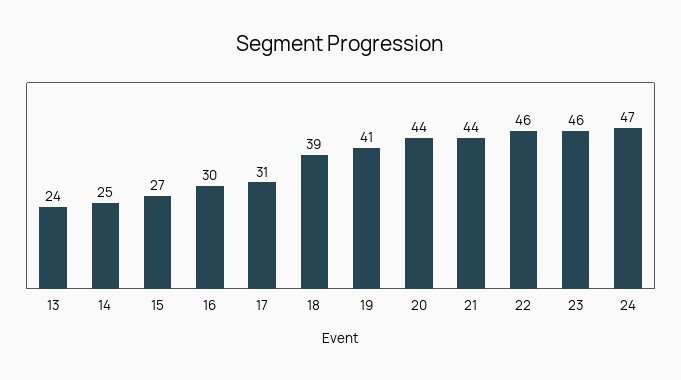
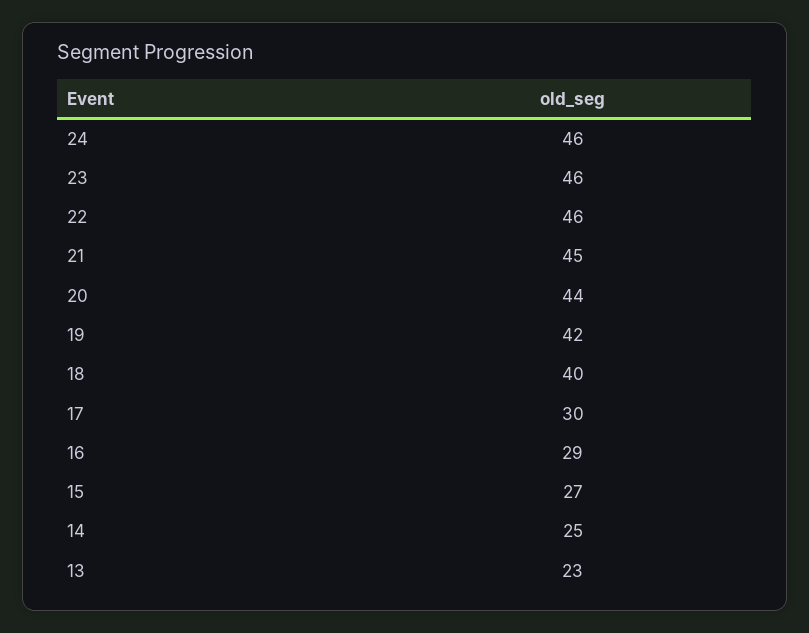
13: 24 -> 23
16: 30 -> 29
17: 31 -> 30
18: 39 -> 40
19: 41 -> 42
21: 44 -> 45
24: 47 -> 46

